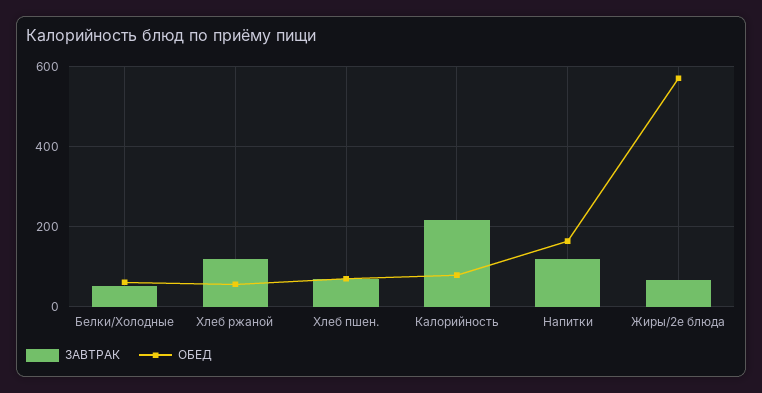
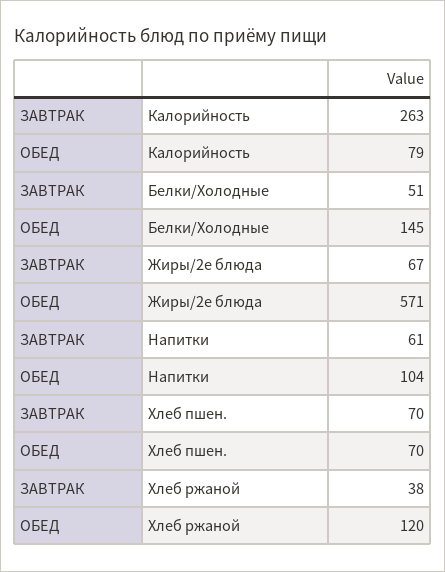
ОБЕД, Белки/Холодные: 60 -> 145
ЗАВТРАК, Хлеб ржаной: 120 -> 38
ОБЕД, Хлеб ржаной: 60 -> 120
ЗАВТРАК, Калорийность: 220 -> 263
ЗАВТРАК, Напитки: 120 -> 61
ОБЕД, Напитки: 160 -> 104

